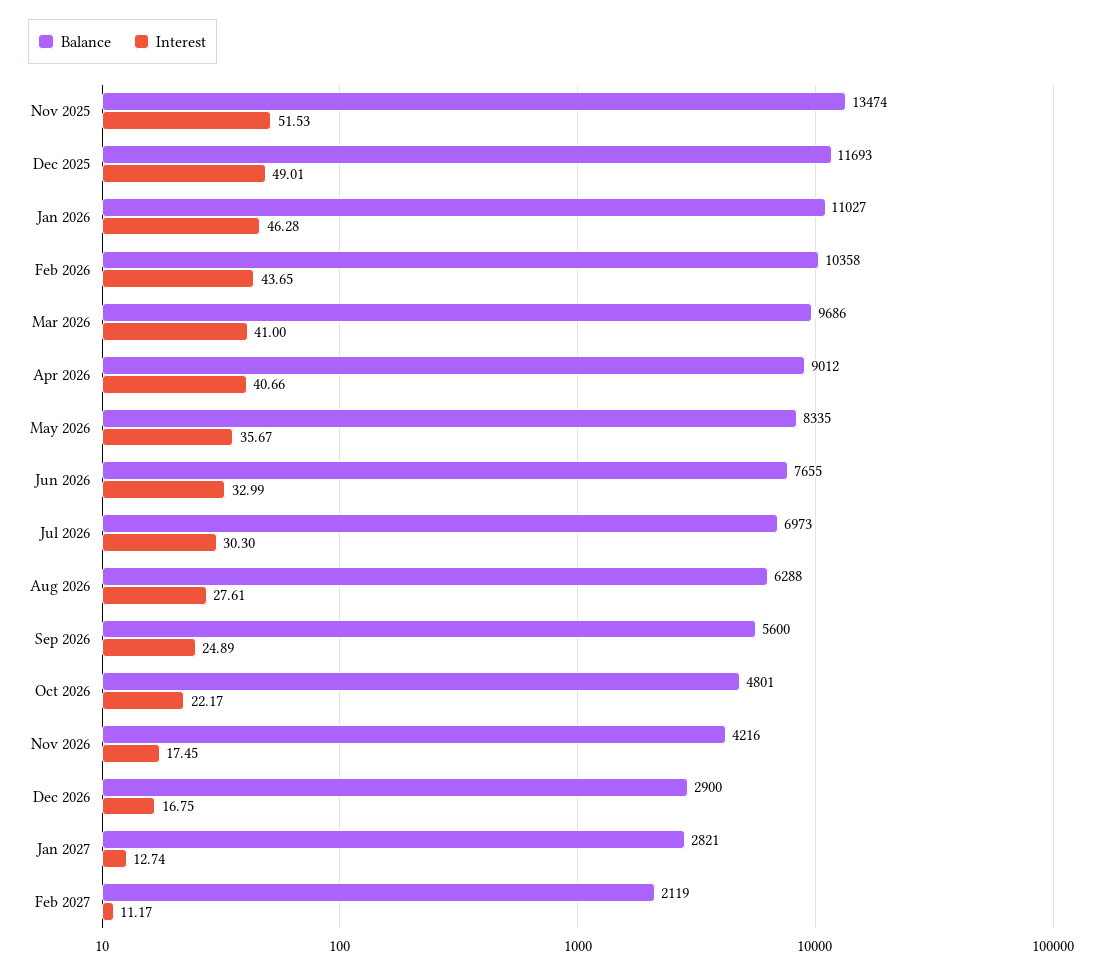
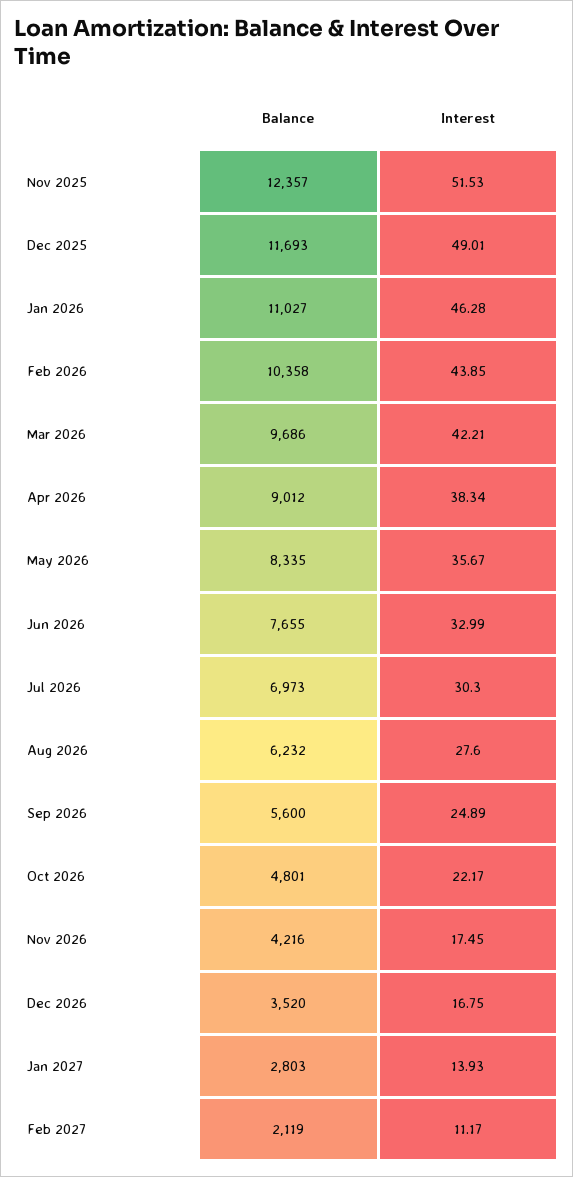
Balance, Nov 2025: 13474 -> 12357
Interest, Feb 2026: 43.65 -> 43.85
Interest, Mar 2026: 41 -> 42.21
Interest, Apr 2026: 40.66 -> 38.34
Balance, Aug 2026: 6288 -> 6232
Interest, Aug 2026: 27.61 -> 27.6
Balance, Dec 2026: 2900 -> 3520
Balance, Jan 2027: 2821 -> 2803
Interest, Jan 2027: 12.74 -> 13.93

